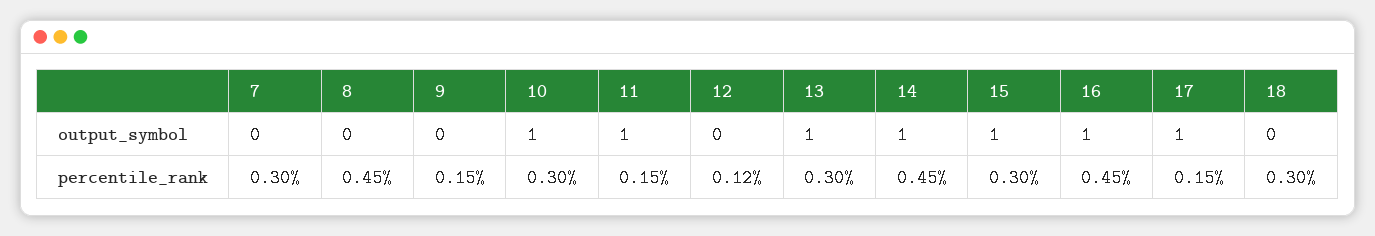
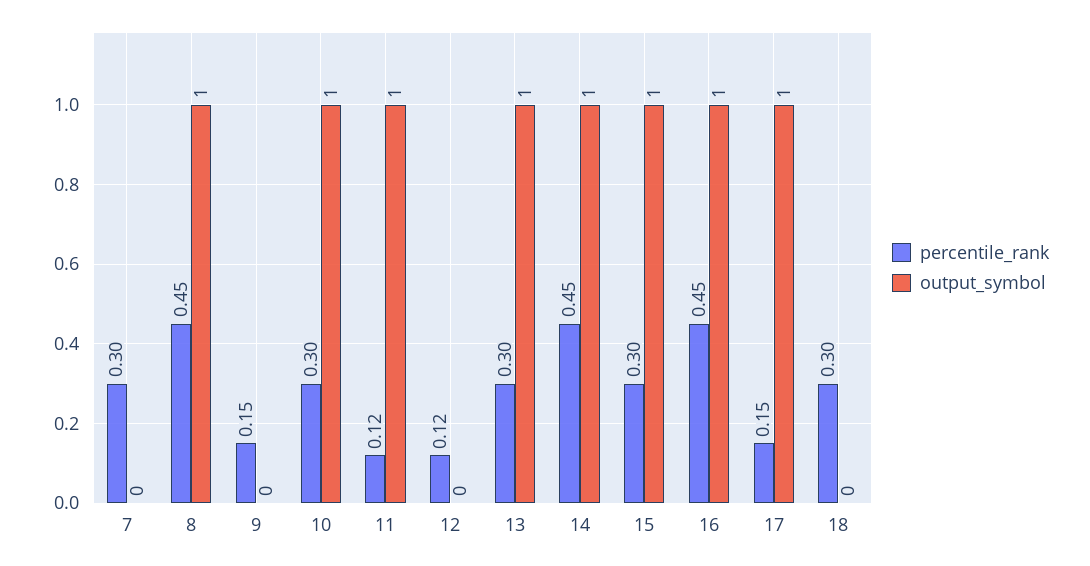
output_symbol, 8: 0 -> 1
percentile_rank, 11: 0.15 -> 0.12

